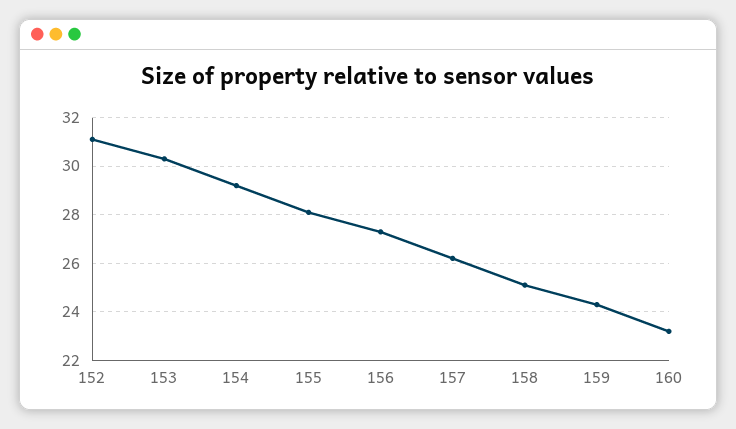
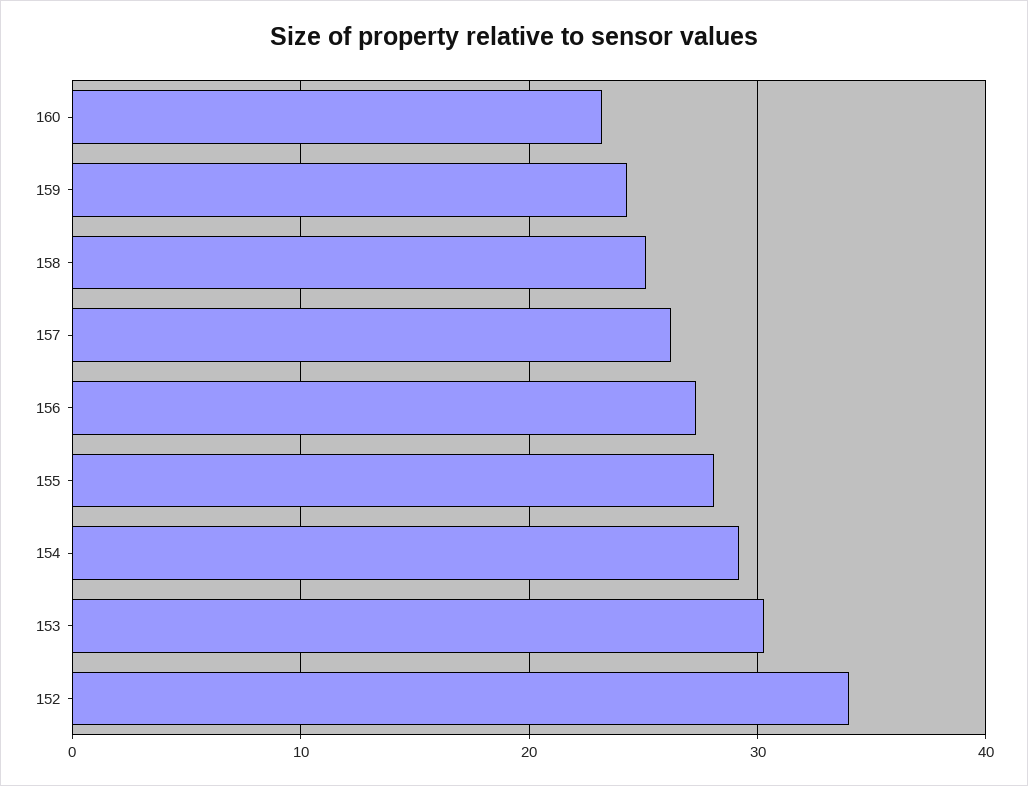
152: 31 -> 34

